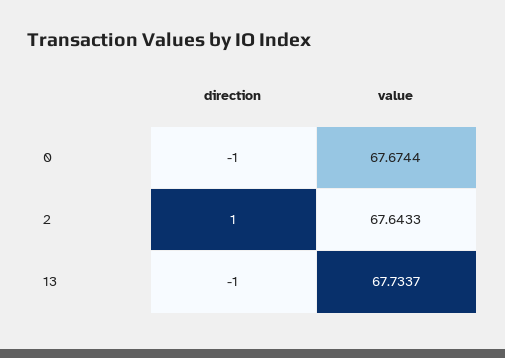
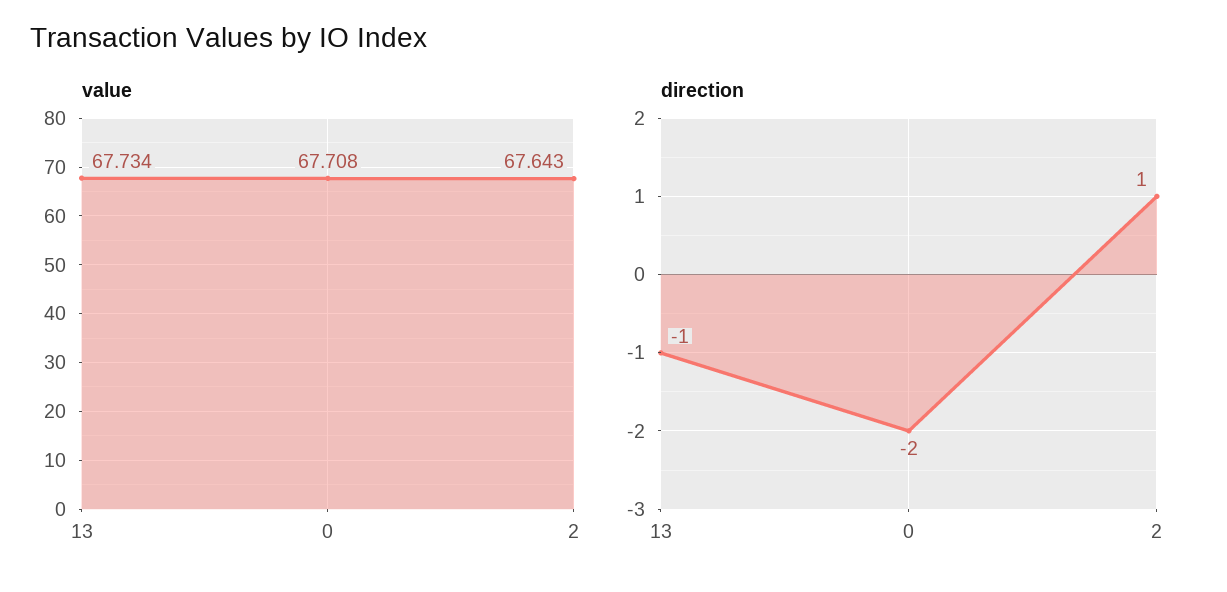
direction, 0: -1 -> -2
value, 0: 67.6744 -> 67.708

